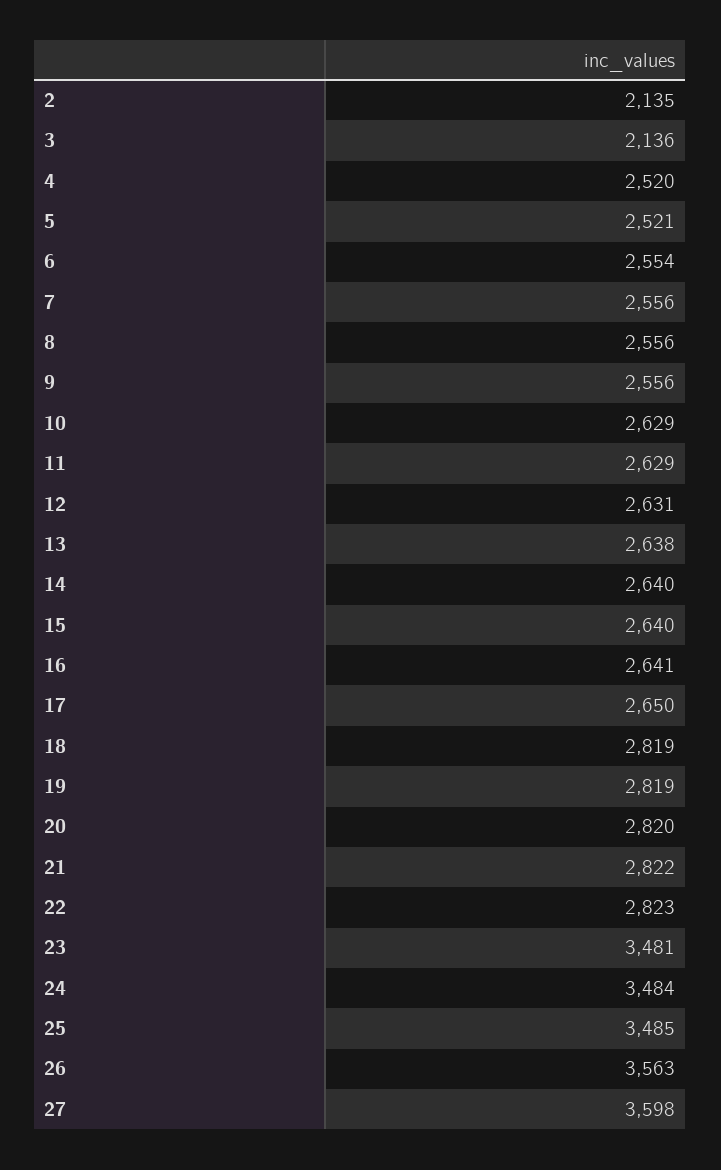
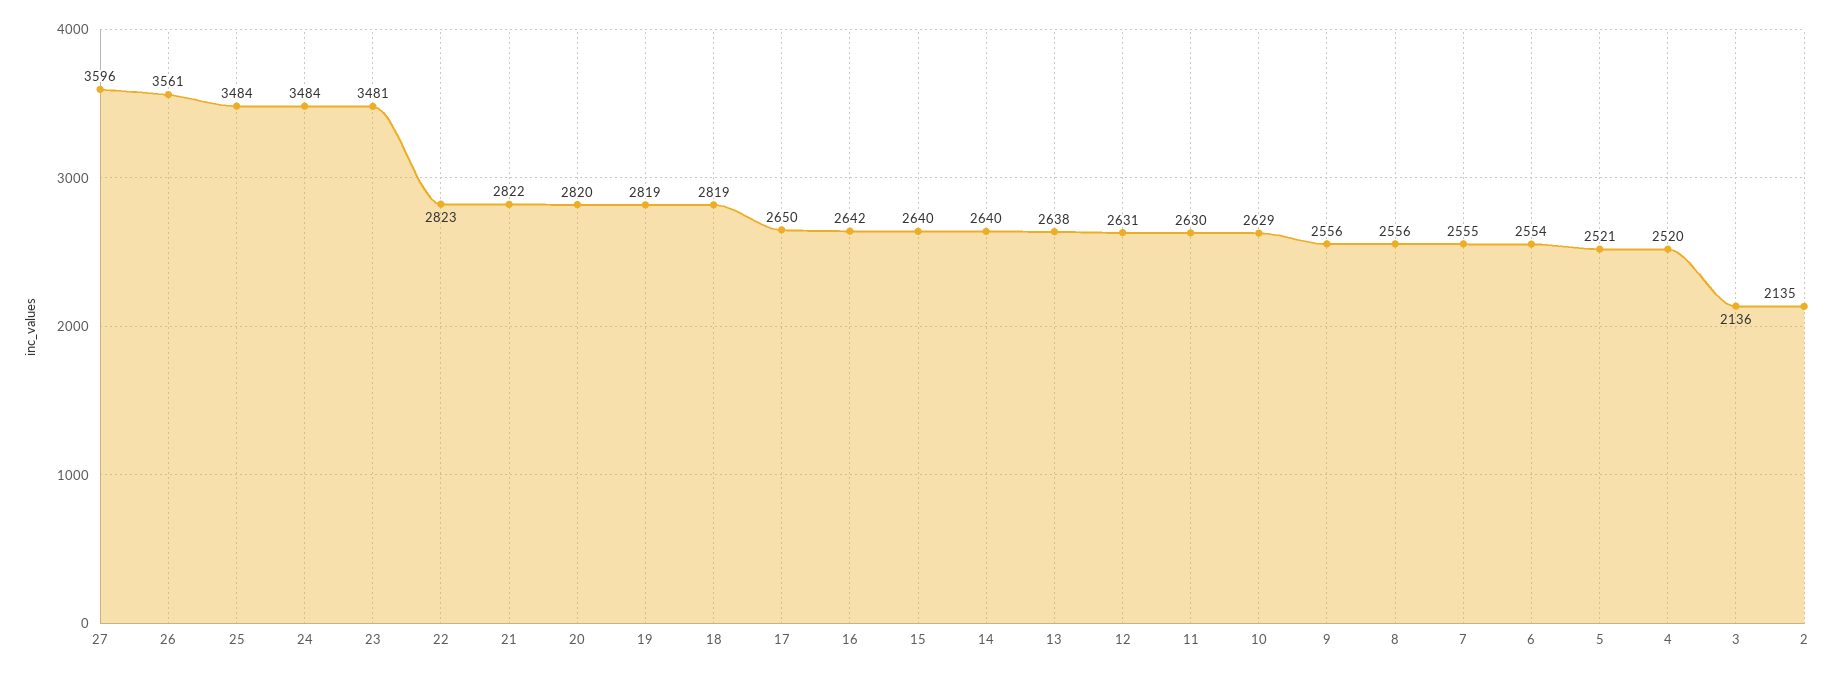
7: 2556 -> 2555
11: 2629 -> 2630
16: 2641 -> 2642
25: 3485 -> 3484
26: 3563 -> 3561
27: 3598 -> 3596

